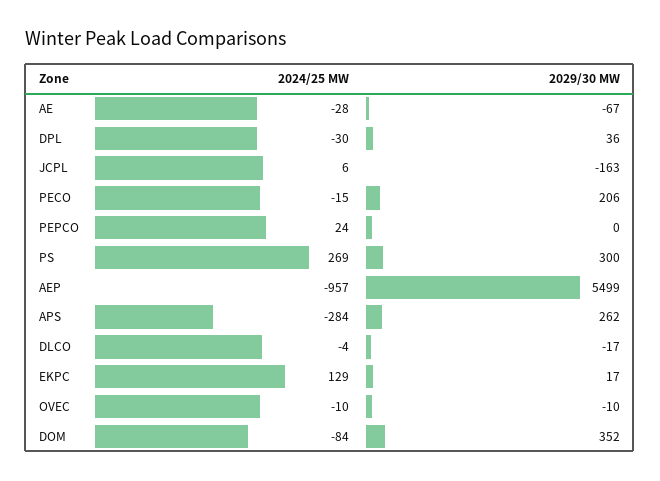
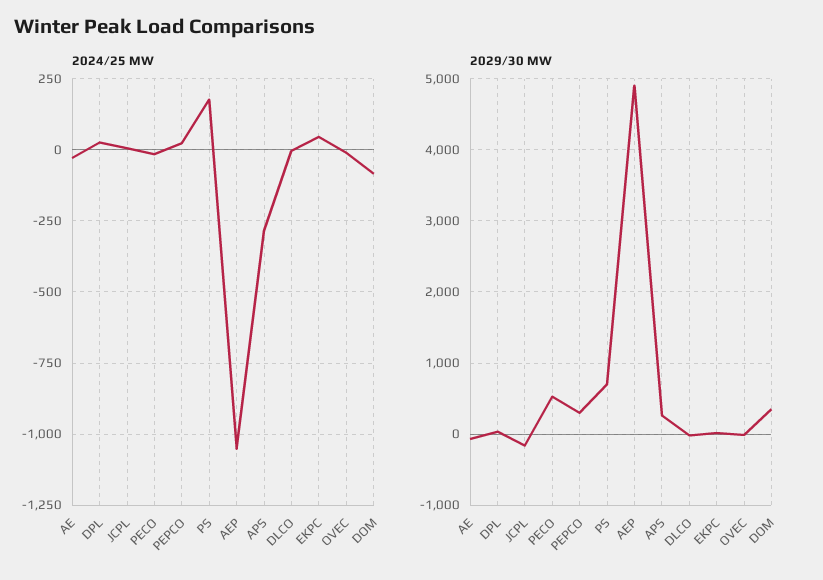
2024/25 MW, DPL: -30 -> 25
2029/30 MW, PECO: 206 -> 500
2029/30 MW, PEPCO: 0 -> 300
2024/25 MW, PS: 269 -> 175
2029/30 MW, PS: 300 -> 700
2024/25 MW, AEP: -957 -> -1050
2029/30 MW, AEP: 5499 -> 4900
2024/25 MW, EKPC: 129 -> 50

